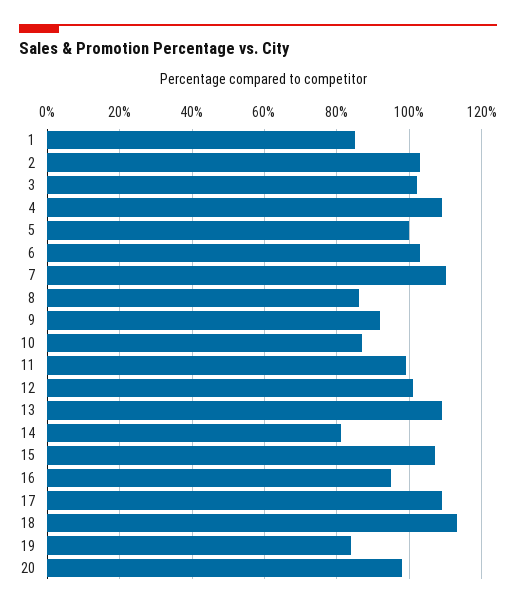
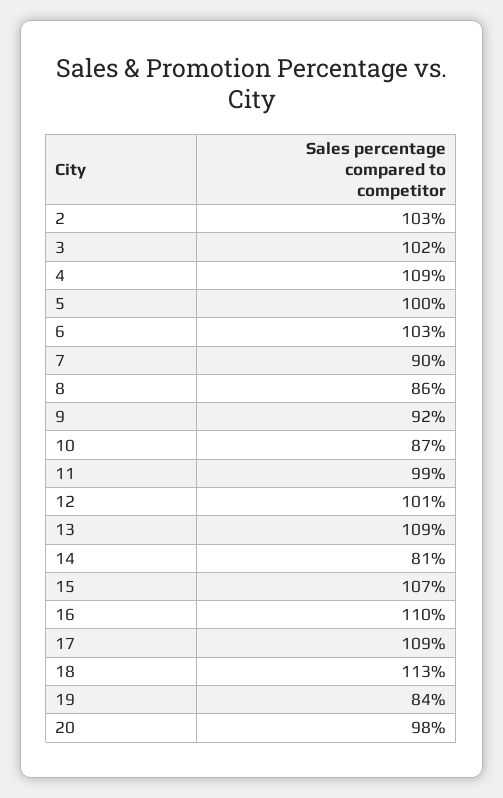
1: 85 -> none
7: 110 -> 90
16: 95 -> 110

